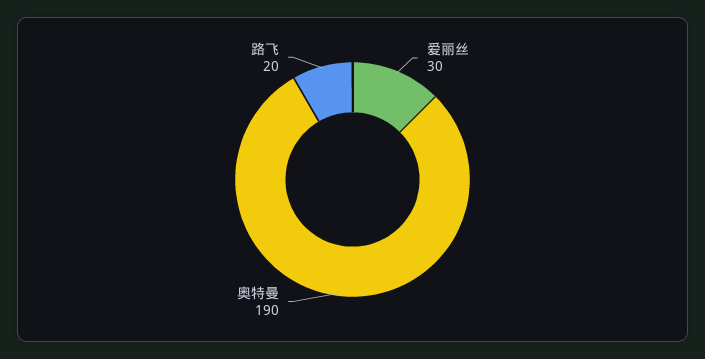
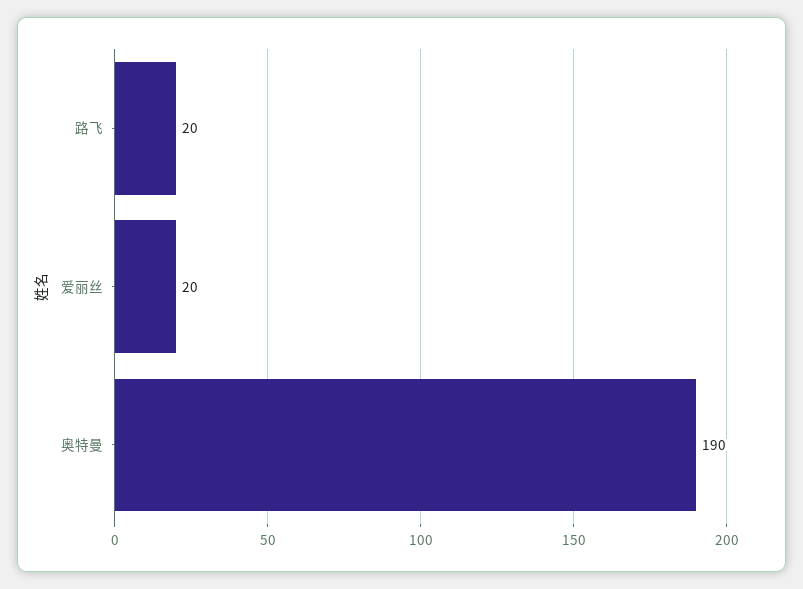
爱丽丝: 30 -> 20

